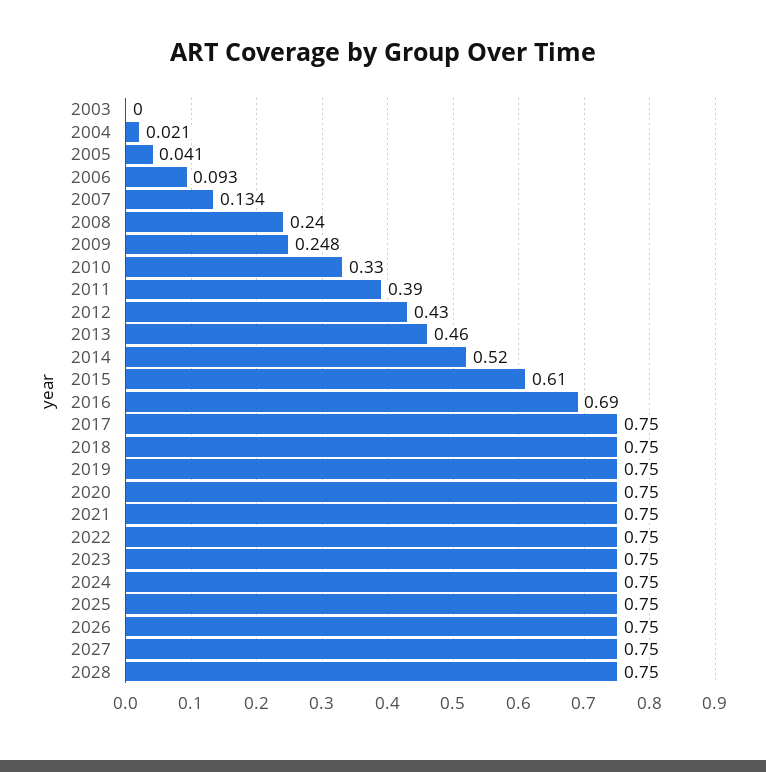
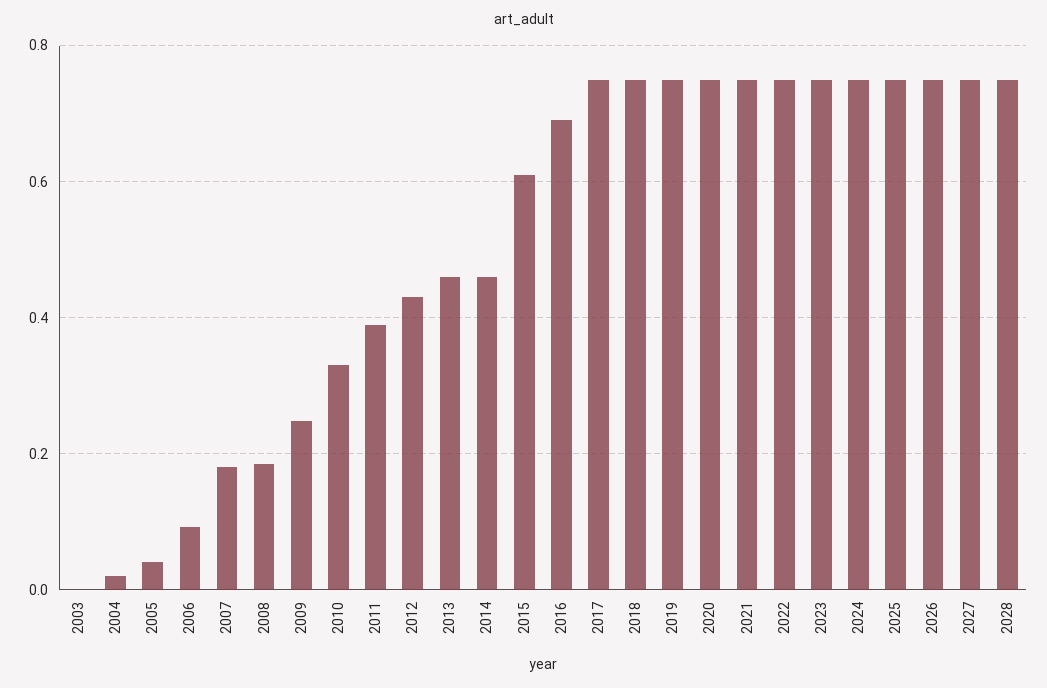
2007: 0.134 -> 0.18
2008: 0.24 -> 0.18
2014: 0.52 -> 0.46

